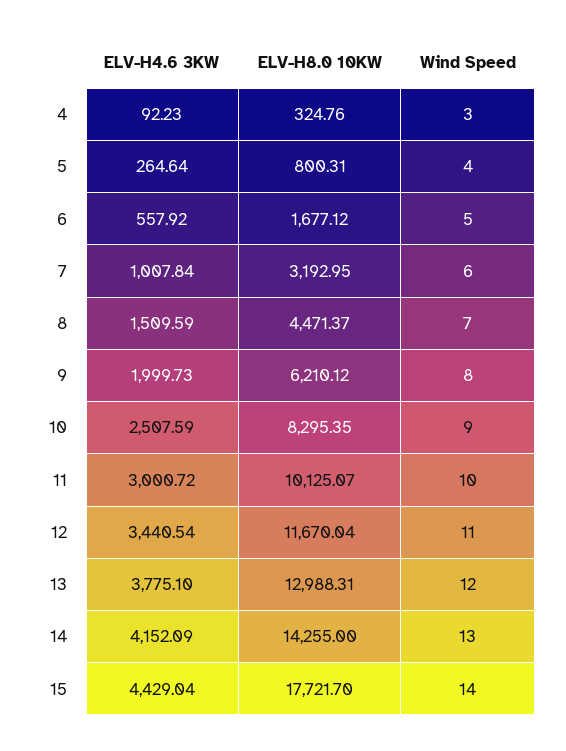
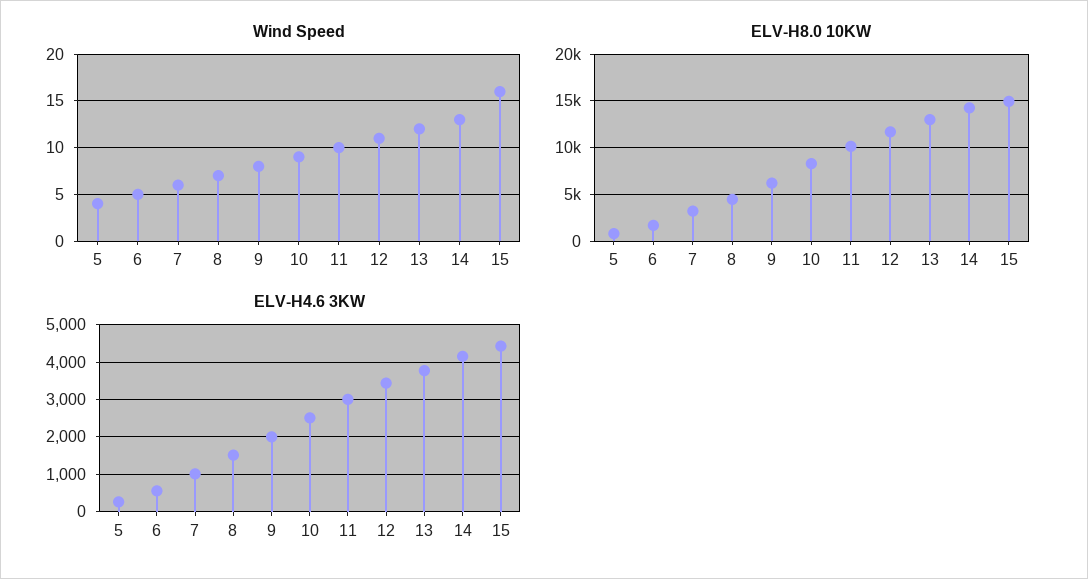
ELV-H4.6 3KW, 4: 92.23 -> none
ELV-H8.0 10KW, 4: 324.76 -> none
Wind Speed, 4: 3 -> none
ELV-H8.0 10KW, 15: 17721.7 -> 15000
Wind Speed, 15: 14 -> 16

